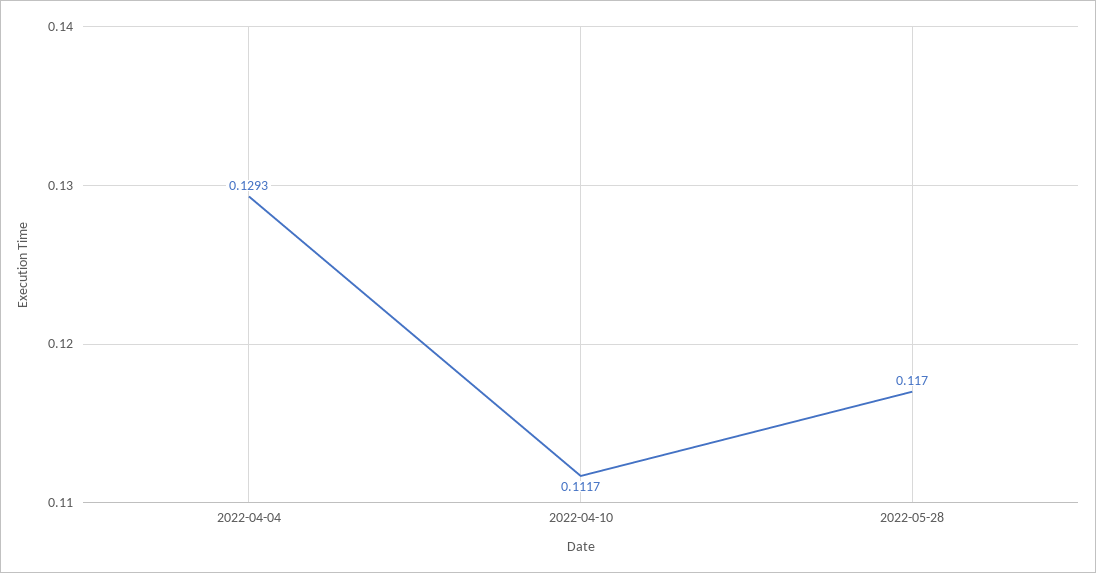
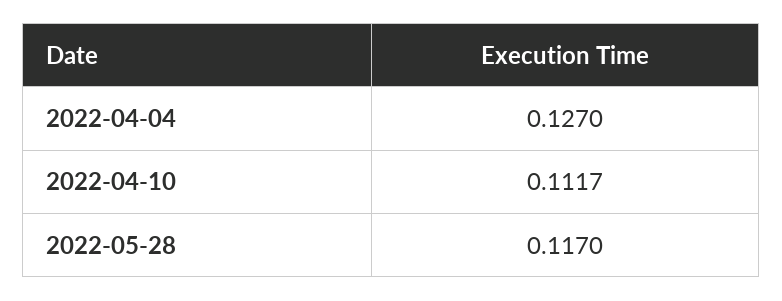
2022-04-04: 0.1293 -> 0.127

